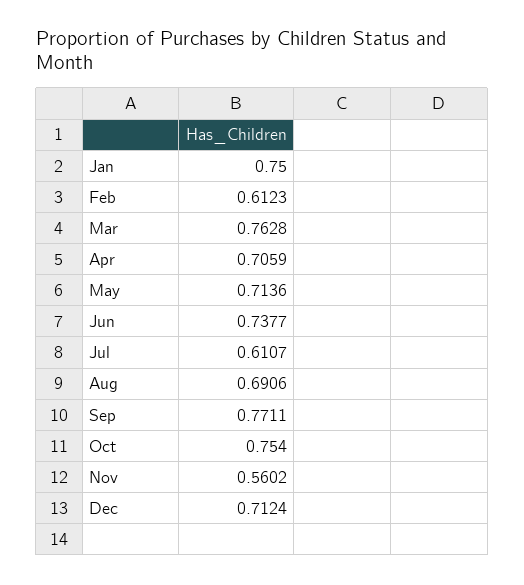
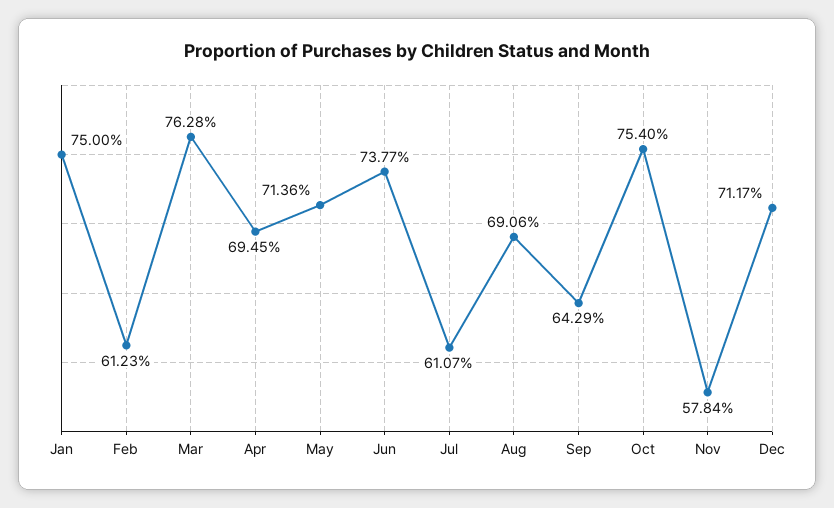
Apr: 0.7059 -> 0.6945
Sep: 0.7711 -> 0.6429
Nov: 0.5602 -> 0.5784
Dec: 0.7124 -> 0.7117

